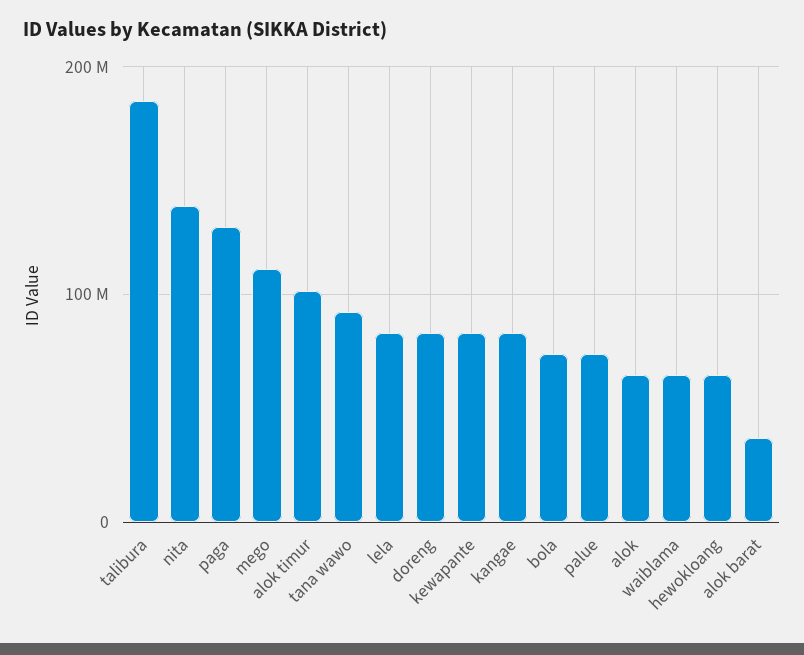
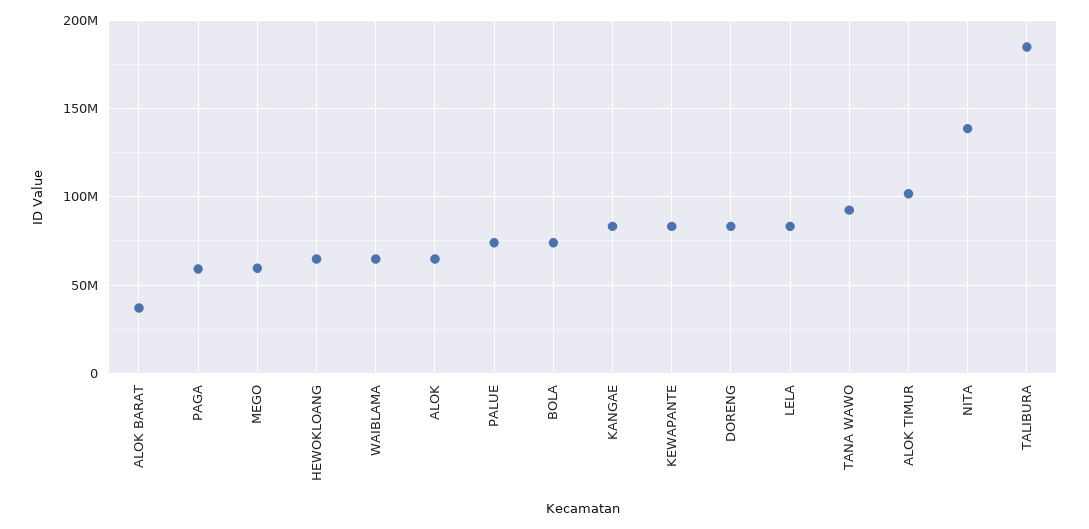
paga: 130000000 -> 60000000
mego: 110000000 -> 60000000

